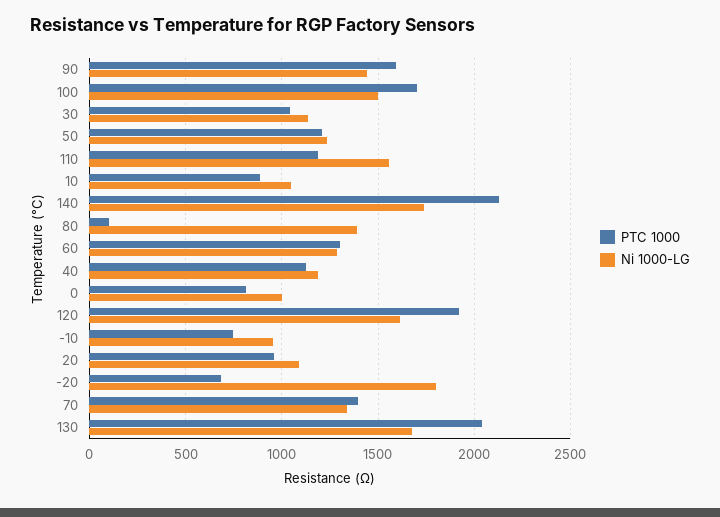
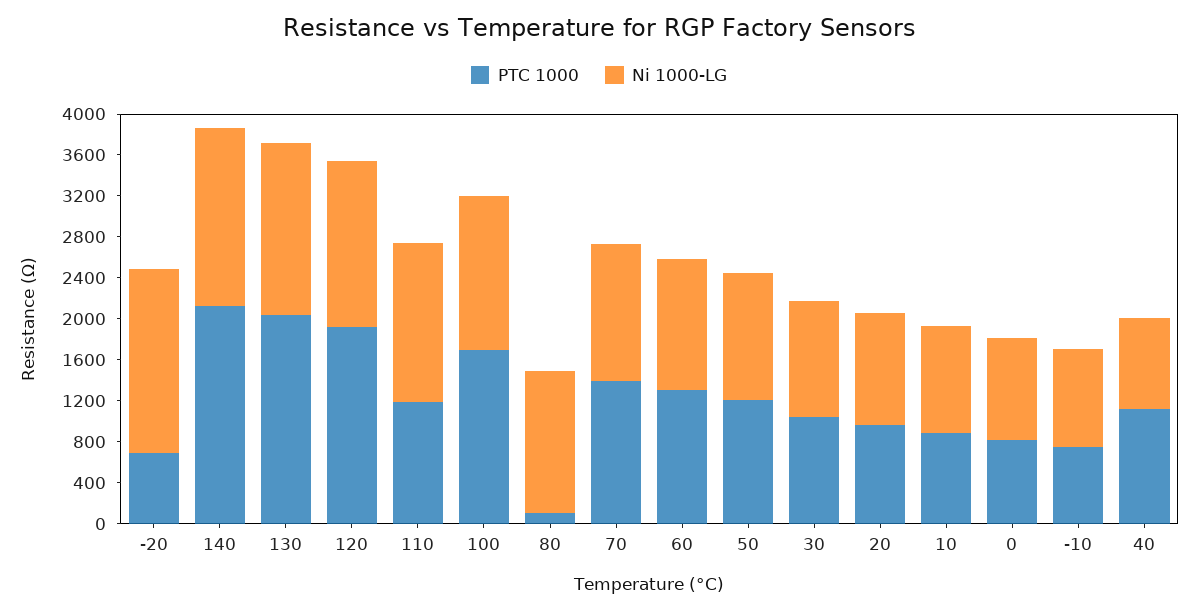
PTC 1000, 90: 1600 -> none
Ni 1000-LG, 90: 1450 -> none
Ni 1000-LG, 40: 1200 -> 900

